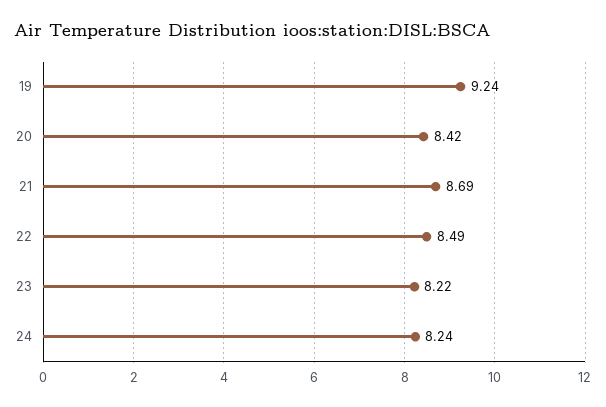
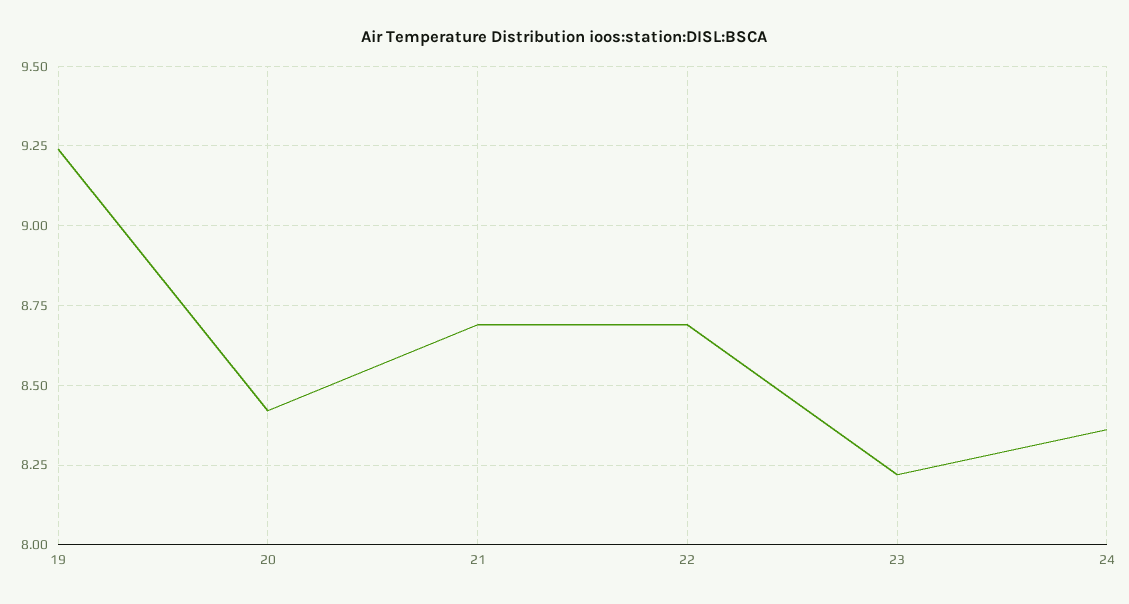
22: 8.49 -> 8.7
24: 8.24 -> 8.35

